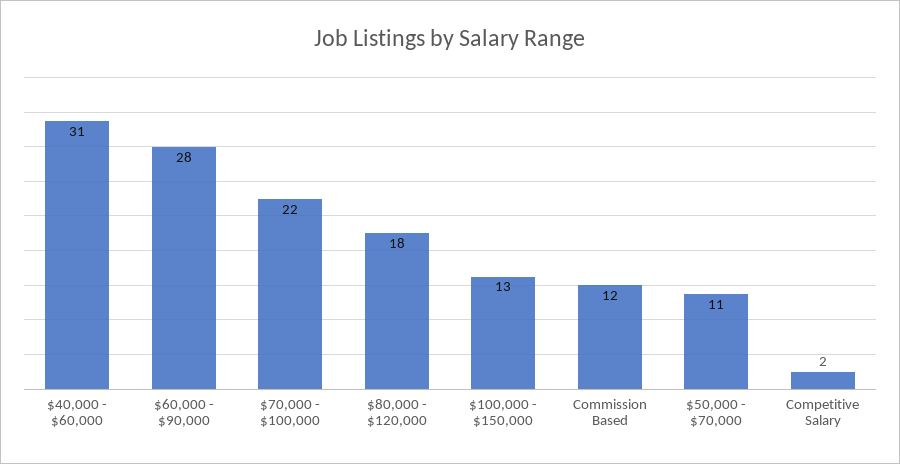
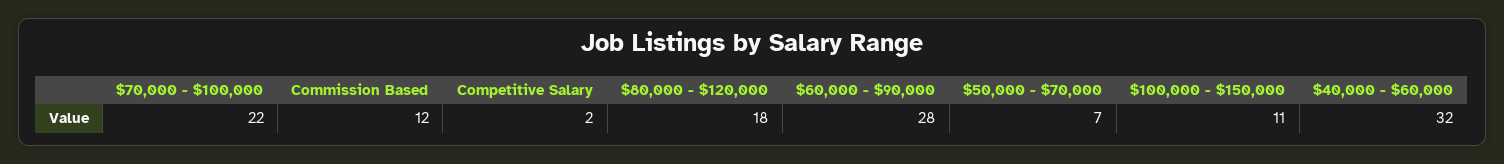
$40,000 - $60,000: 31 -> 32
$100,000 - $150,000: 13 -> 11
$50,000 - $70,000: 11 -> 7

